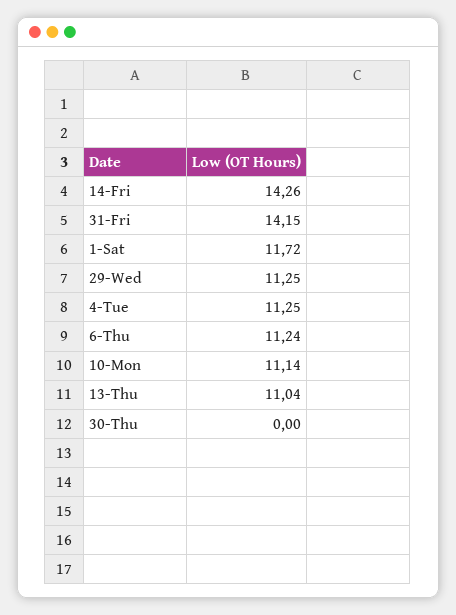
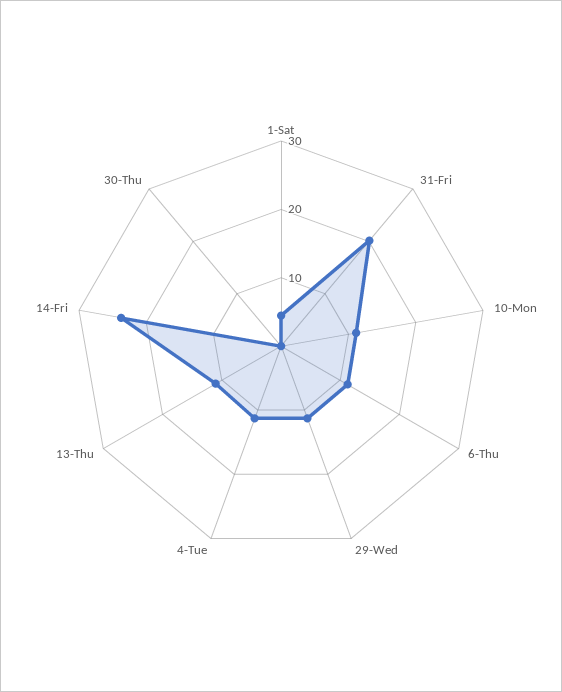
14-Fri: 14.26 -> 24
31-Fri: 14.15 -> 20
1-Sat: 11.72 -> 4

